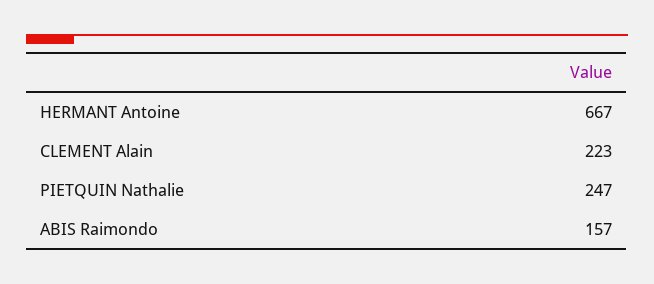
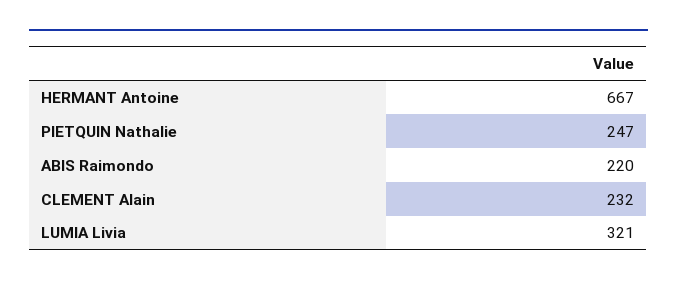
CLEMENT Alain: 223 -> 232
ABIS Raimondo: 157 -> 220
LUMIA Livia: none -> 321

